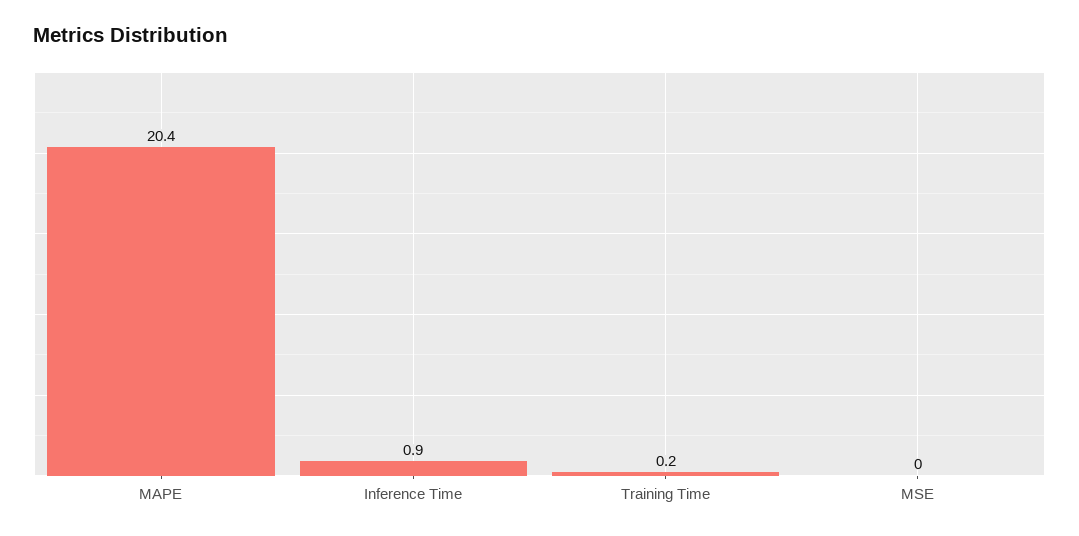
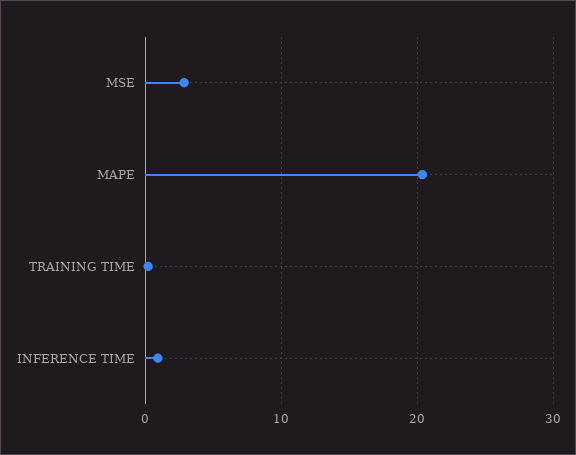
MSE: 0 -> 3

